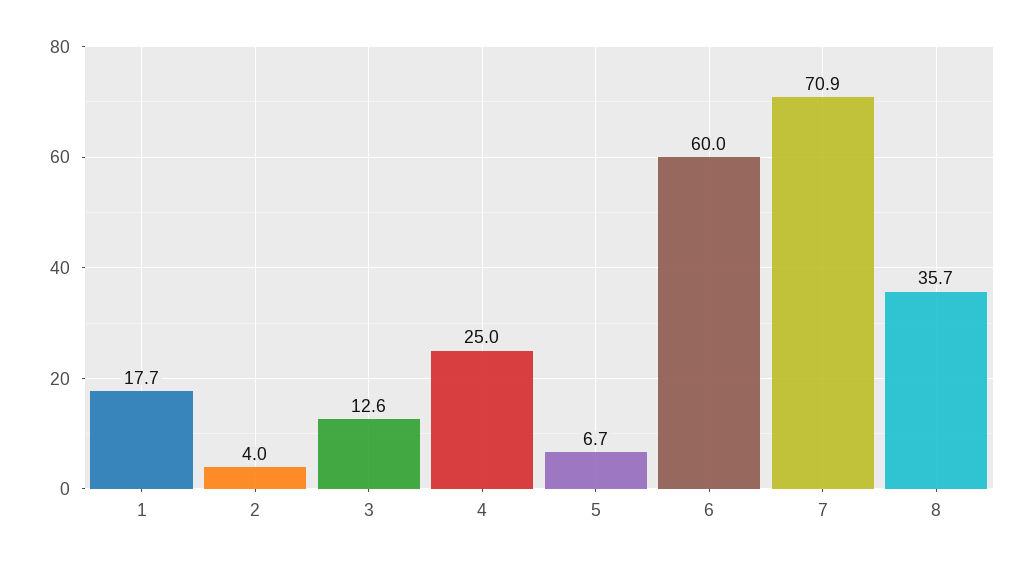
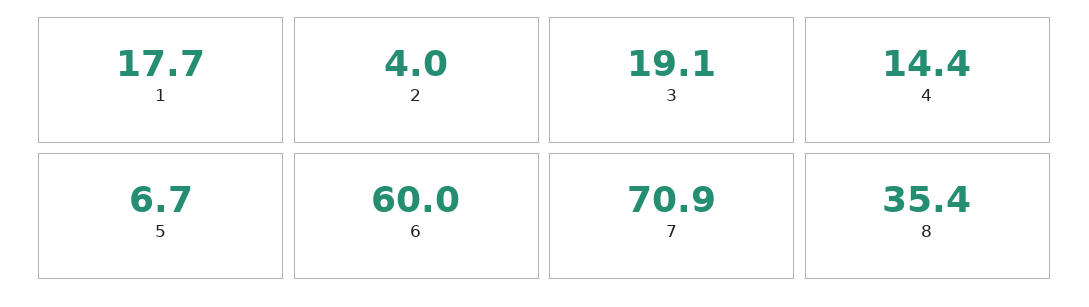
3: 12.6 -> 19.1
4: 25 -> 14.4
8: 35.7 -> 35.4

